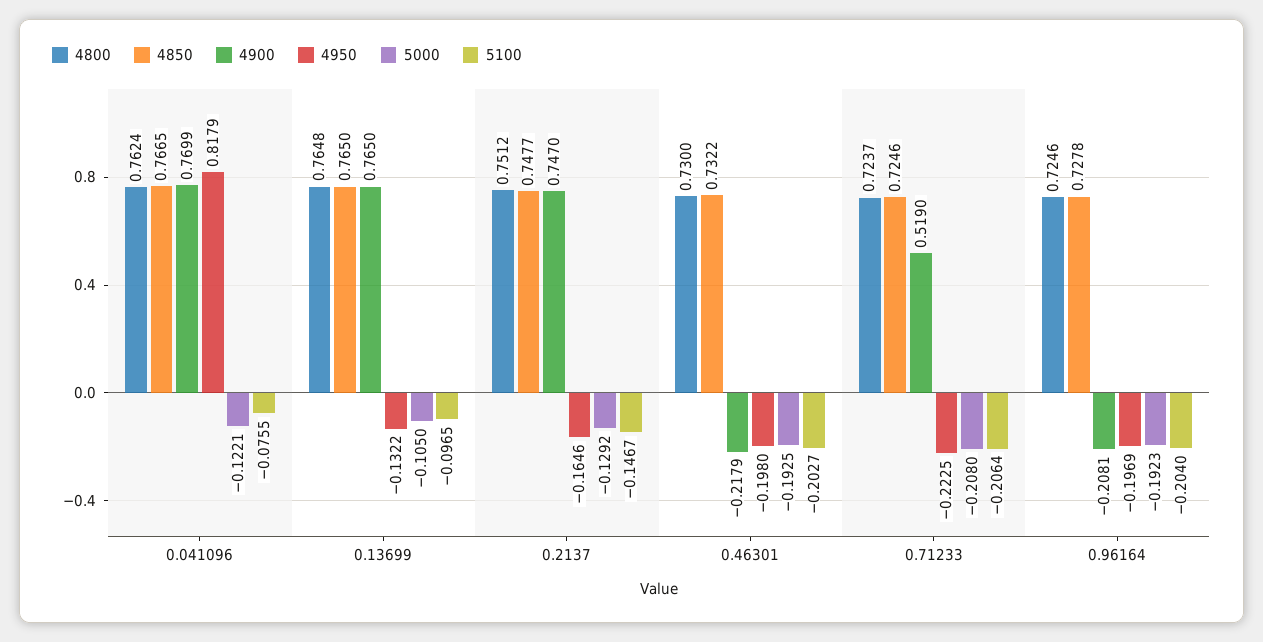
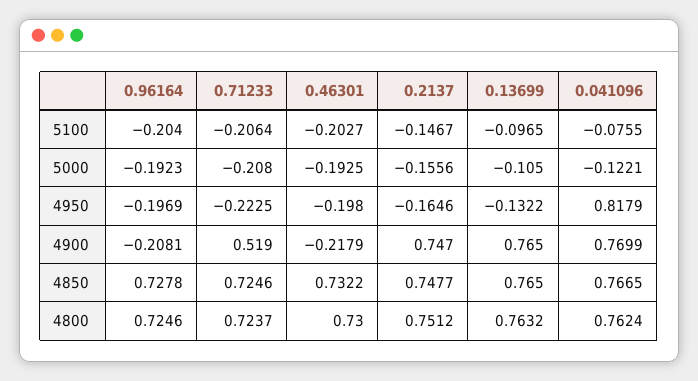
4800, 0.13699: 0.7648 -> 0.7632
5000, 0.2137: -0.1292 -> -0.1556

